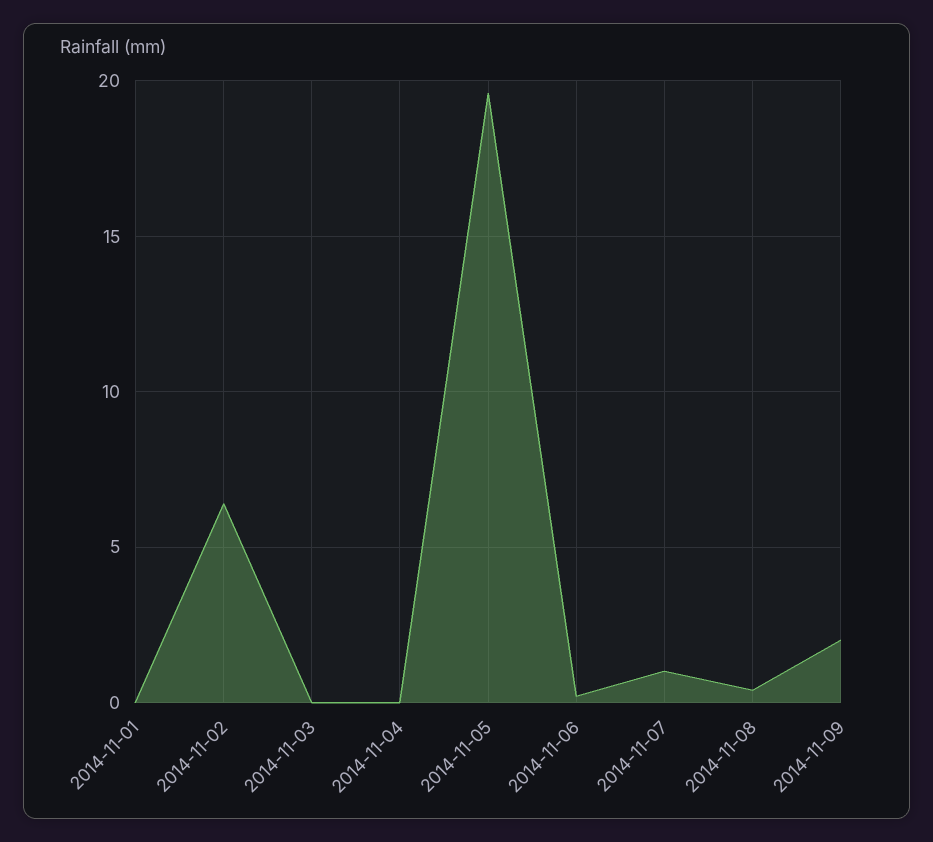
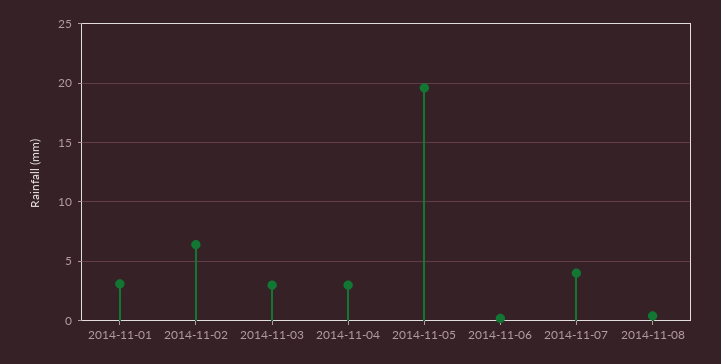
2014-11-01: 0 -> 3
2014-11-03: 0 -> 3
2014-11-04: 0 -> 3
2014-11-07: 1 -> 4
2014-11-09: 2 -> none

